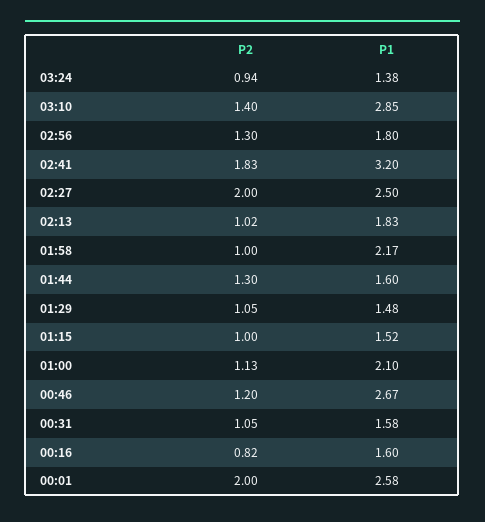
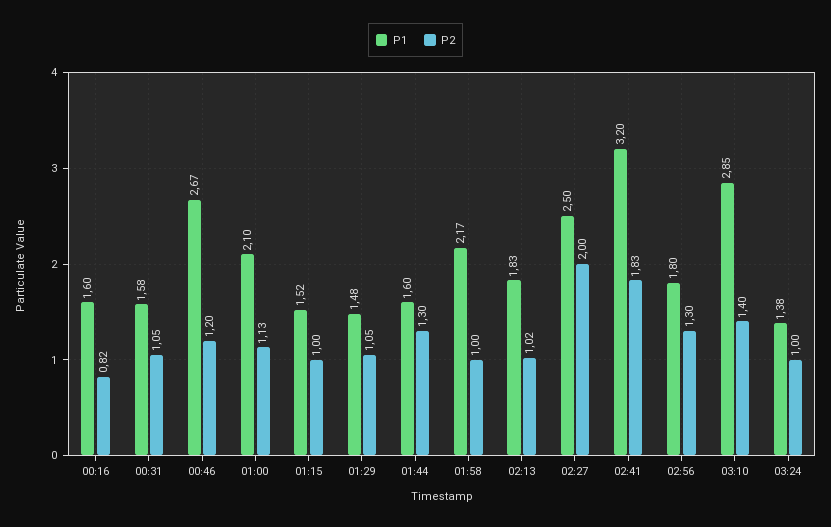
P2, 03:24: 0.94 -> 1
P2, 00:01: 2 -> none
P1, 00:01: 2.58 -> none

